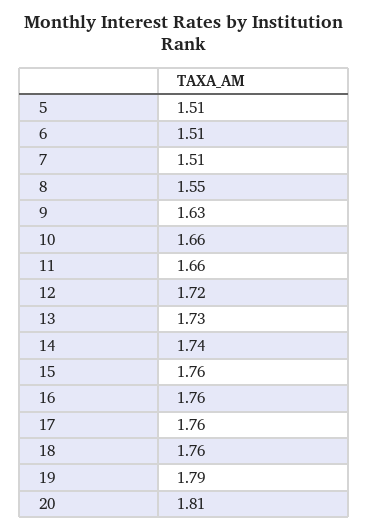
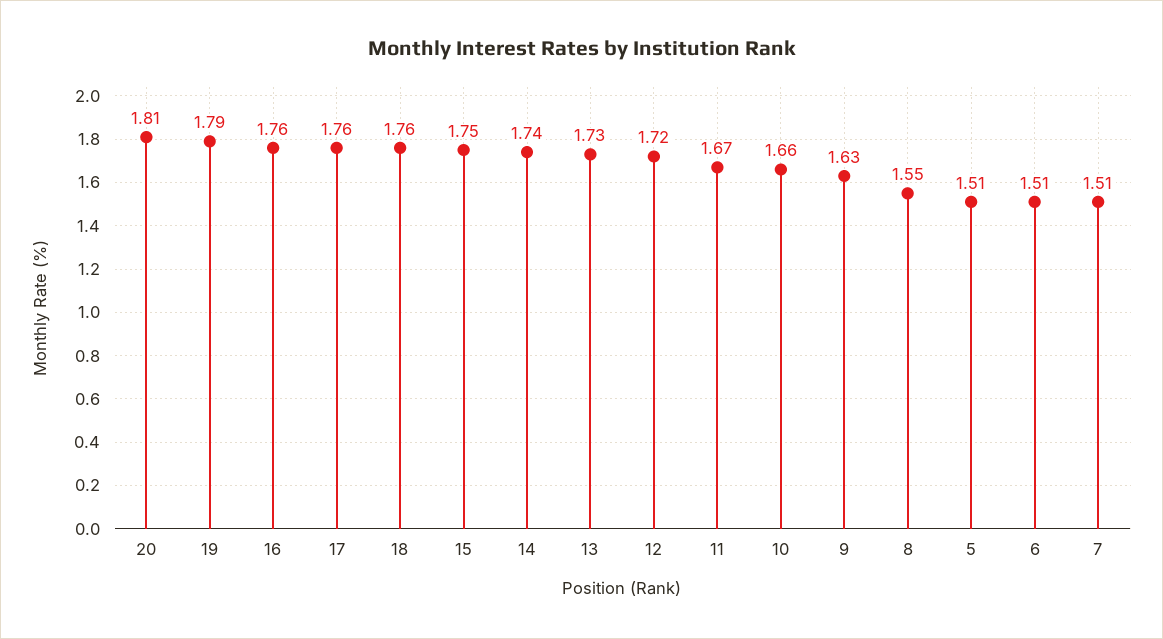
11: 1.66 -> 1.67
15: 1.76 -> 1.75

